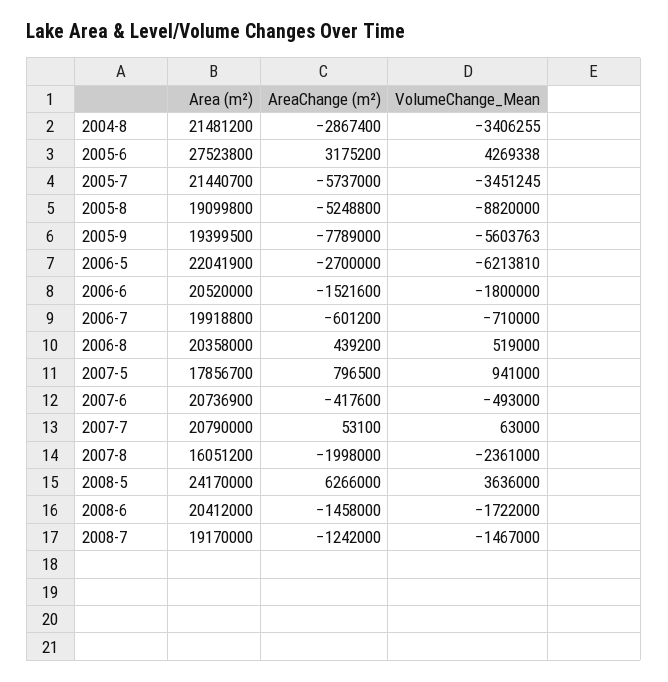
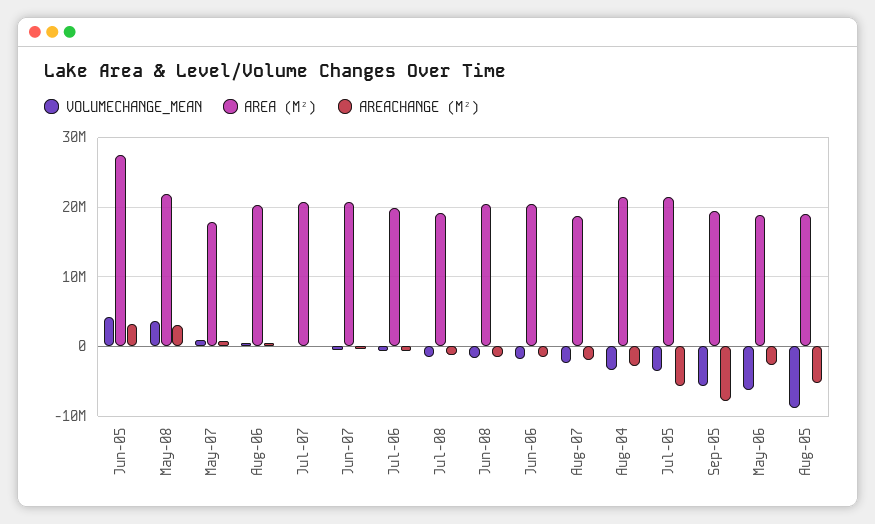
Area (m²), 2006-5: 22041900 -> 19000000
Area (m²), 2007-8: 16051200 -> 19000000
Area (m²), 2008-5: 24170000 -> 22000000
AreaChange (m²), 2008-5: 6266000 -> 3000000

